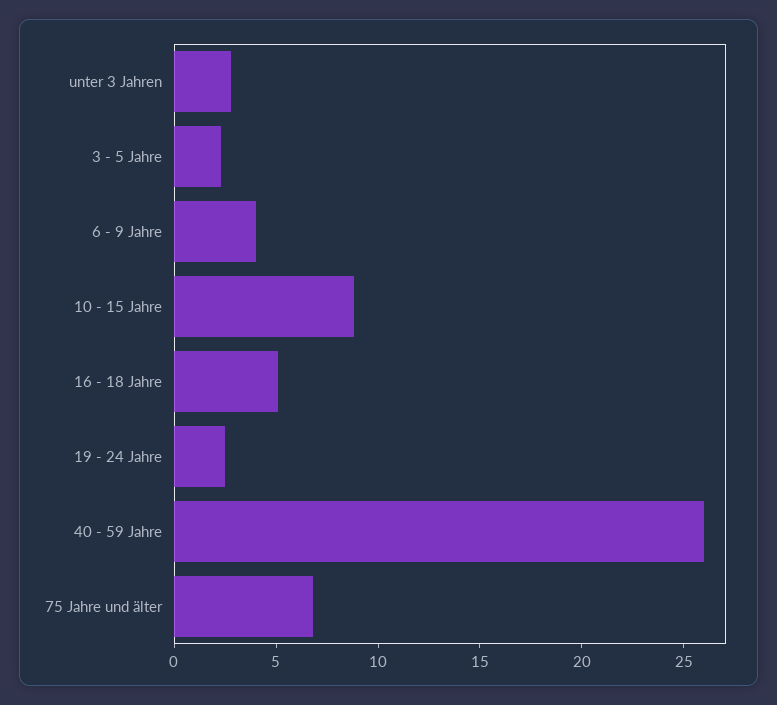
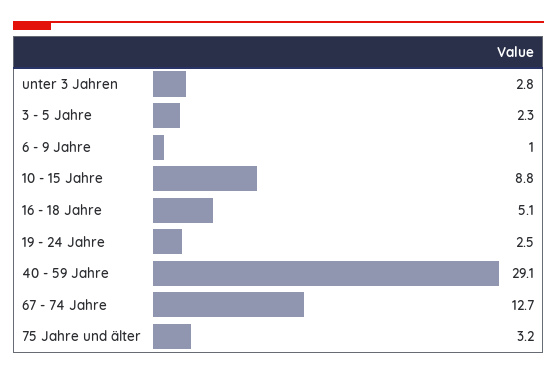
6 - 9 Jahre: 4 -> 1
40 - 59 Jahre: 26 -> 29.1
75 Jahre und älter: 7 -> 3.2
67 - 74 Jahre: none -> 12.7

